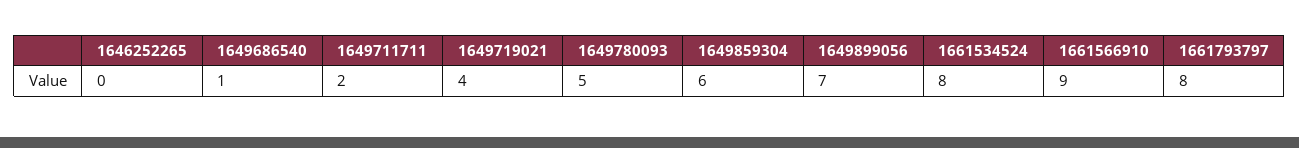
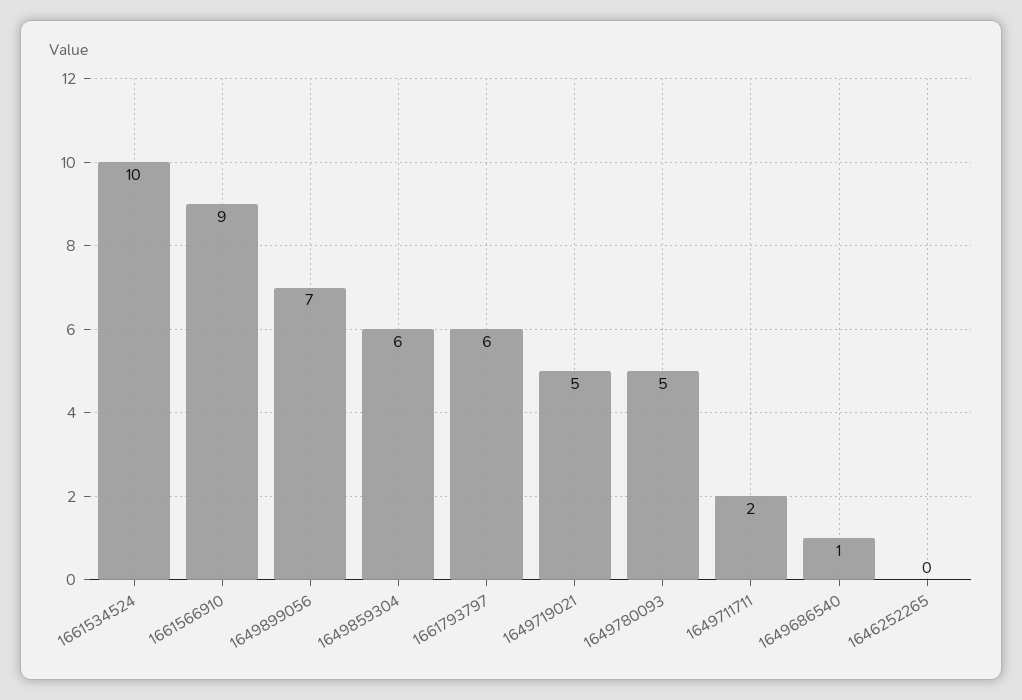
1649719021: 4 -> 5
1661534524: 8 -> 10
1661793797: 8 -> 6

